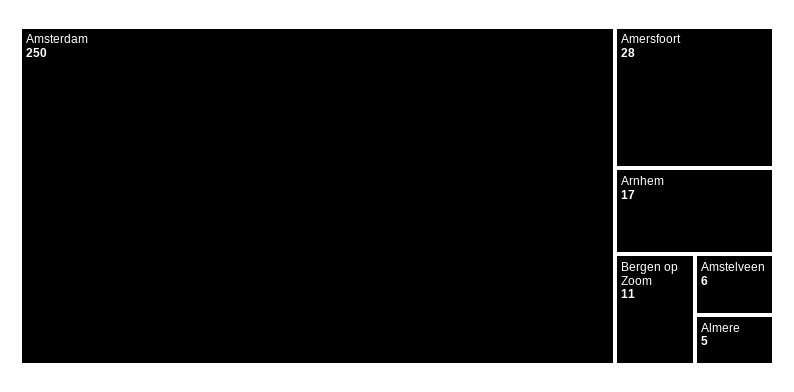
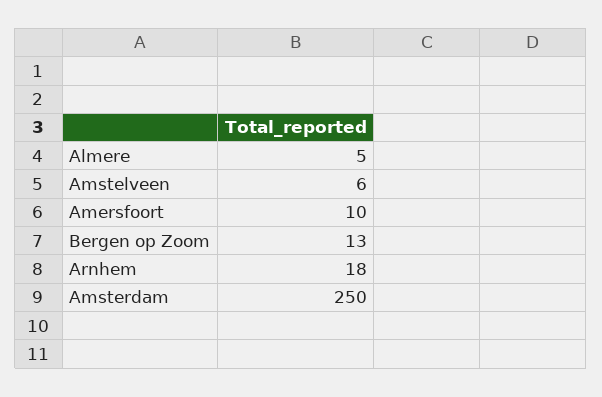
Amersfoort: 28 -> 10
Arnhem: 17 -> 18
Bergen op Zoom: 11 -> 13

